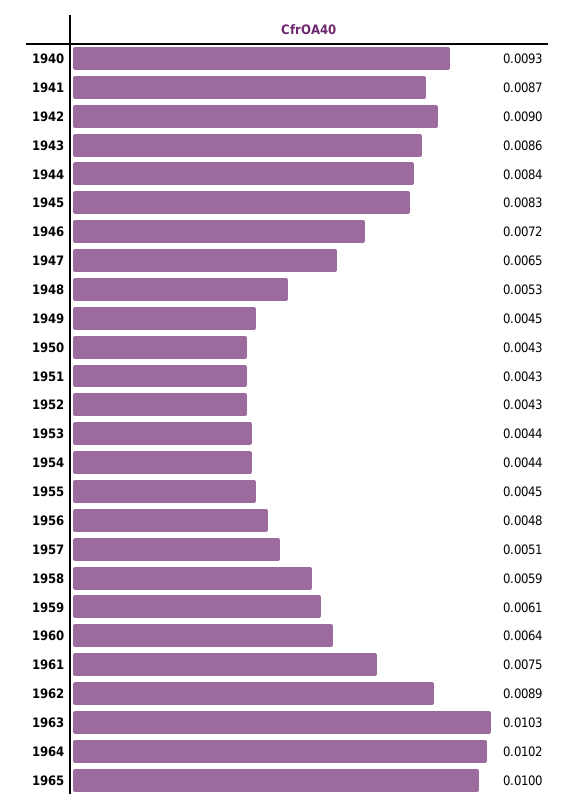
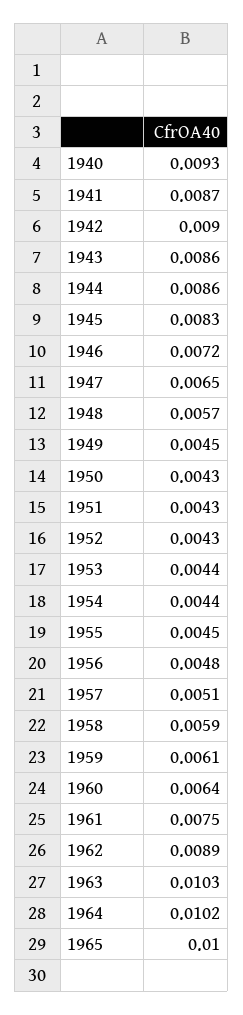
1944: 0.0084 -> 0.0086
1948: 0.0053 -> 0.0057

